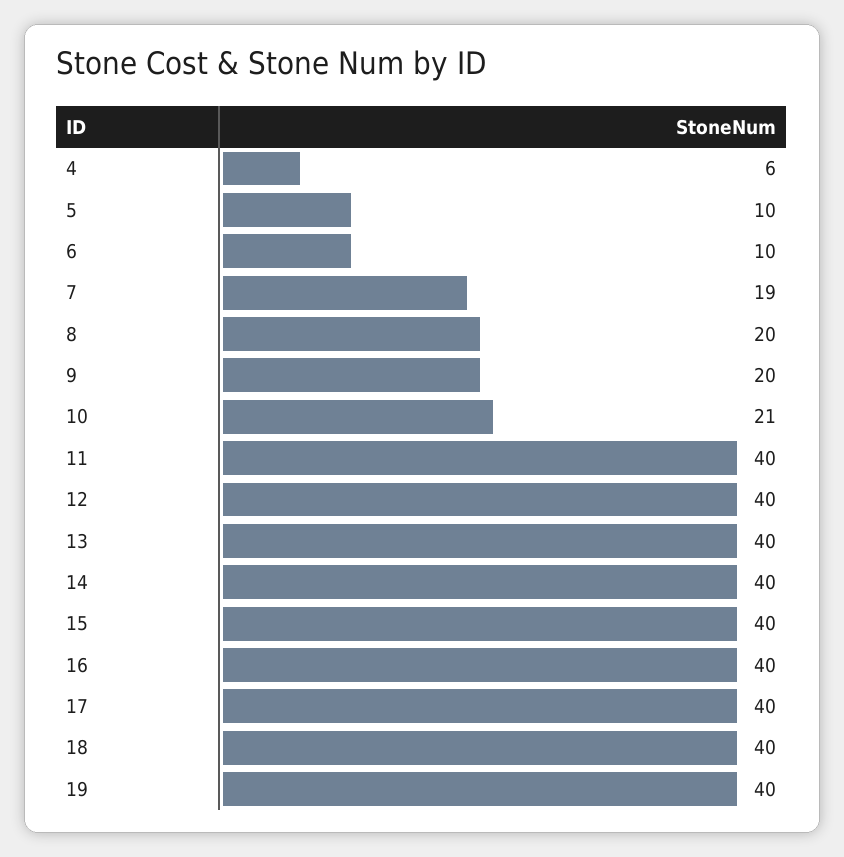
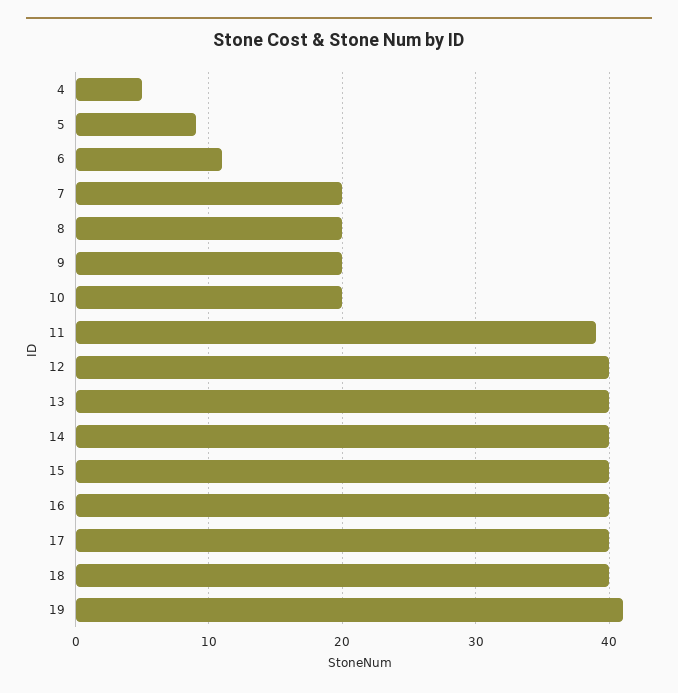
4: 6 -> 5
5: 10 -> 9
6: 10 -> 11
7: 19 -> 20
10: 21 -> 20
11: 40 -> 39
19: 40 -> 41

